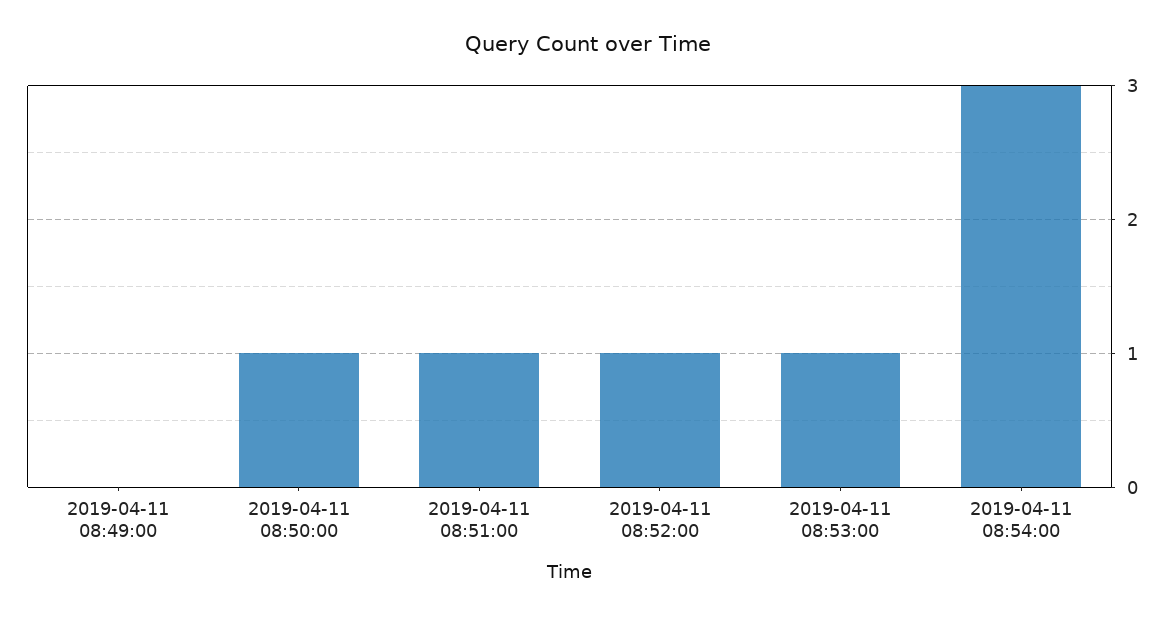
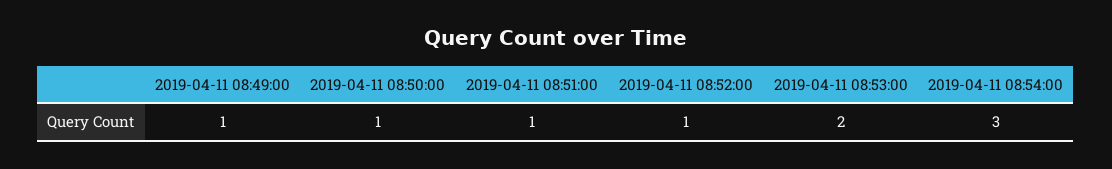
2019-04-11 08:49:00: 0 -> 1
2019-04-11 08:53:00: 1 -> 2

